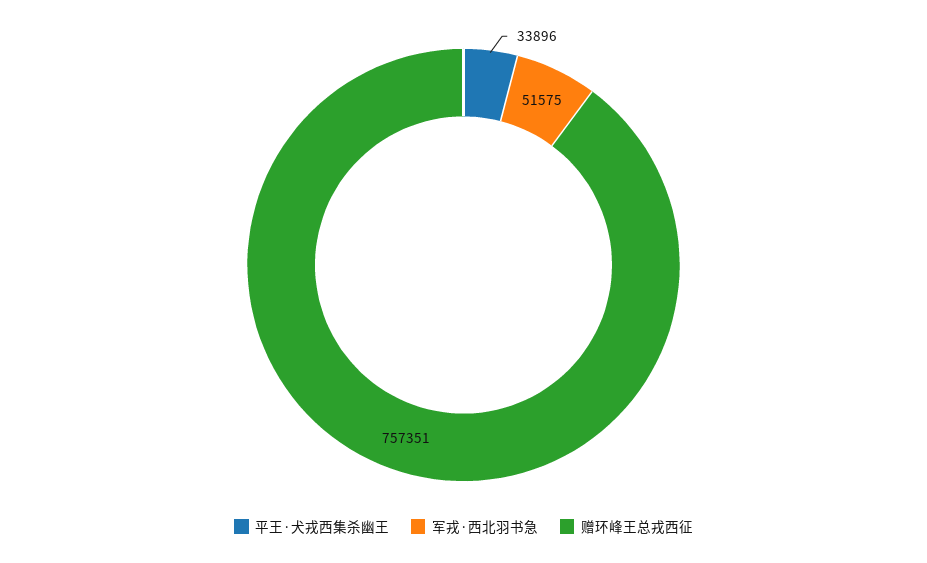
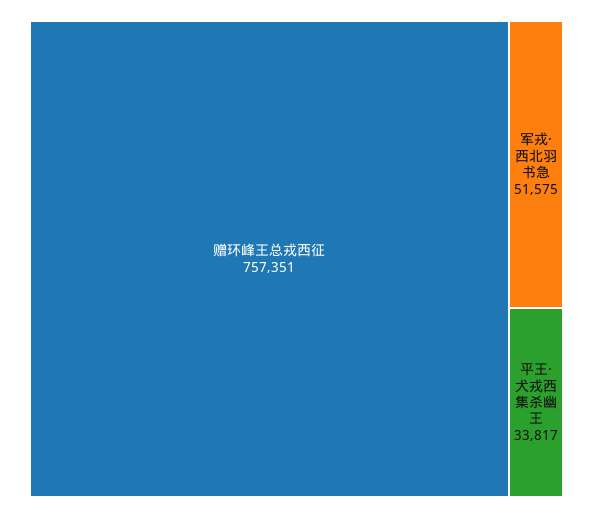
平王·犬戎西集杀幽王: 33896 -> 33817

